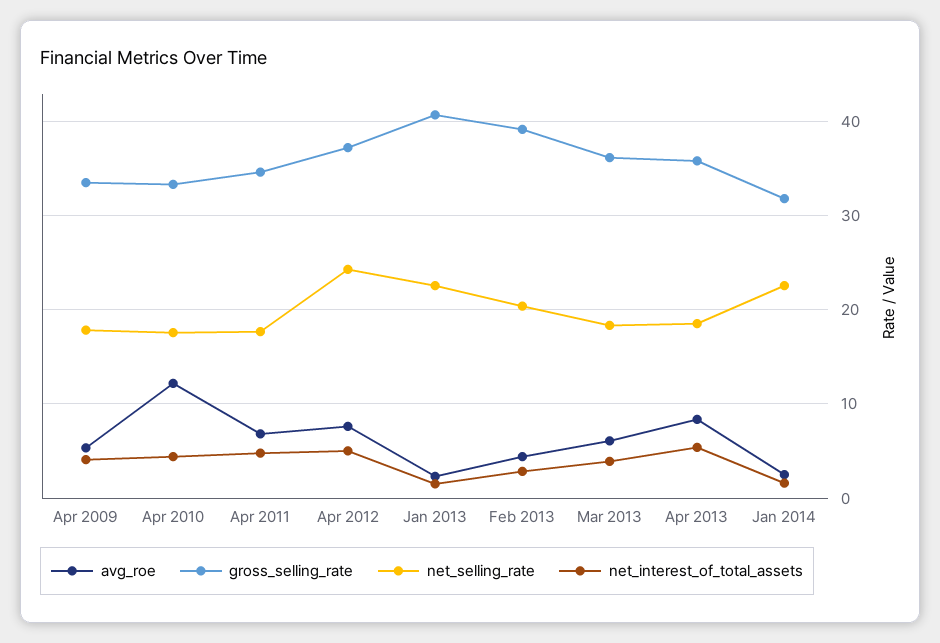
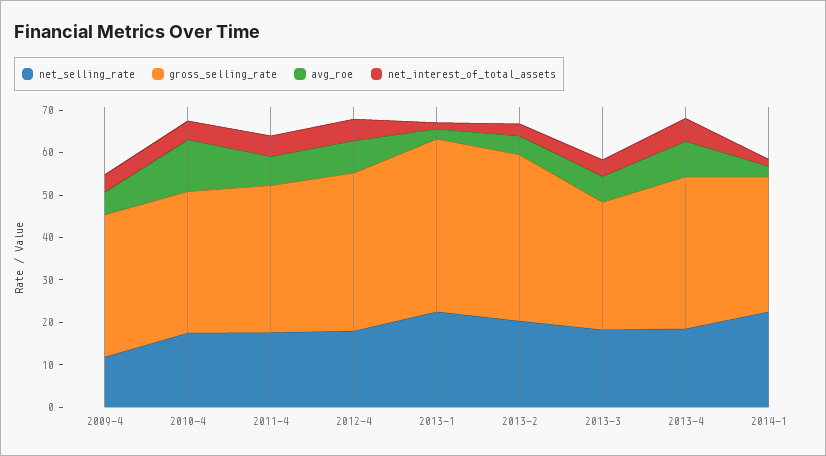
net_selling_rate, Apr 2009: 18 -> 12
net_selling_rate, Apr 2012: 24 -> 18
gross_selling_rate, Mar 2013: 36 -> 30

